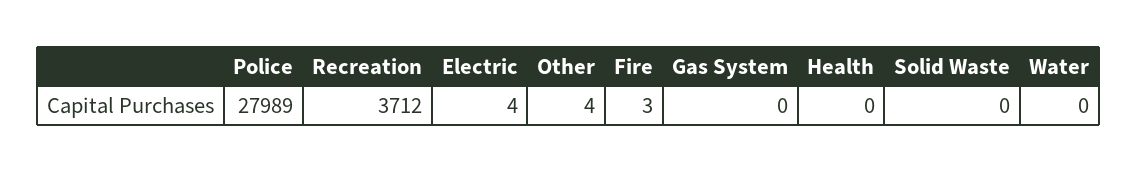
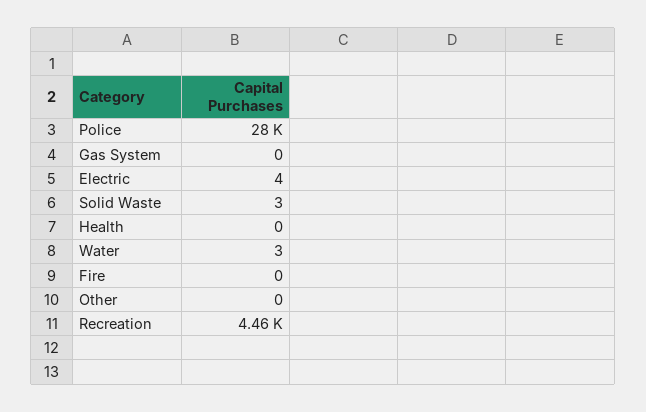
Recreation: 3712 -> 4460
Other: 4 -> 0
Fire: 3 -> 0
Solid Waste: 0 -> 3
Water: 0 -> 3

